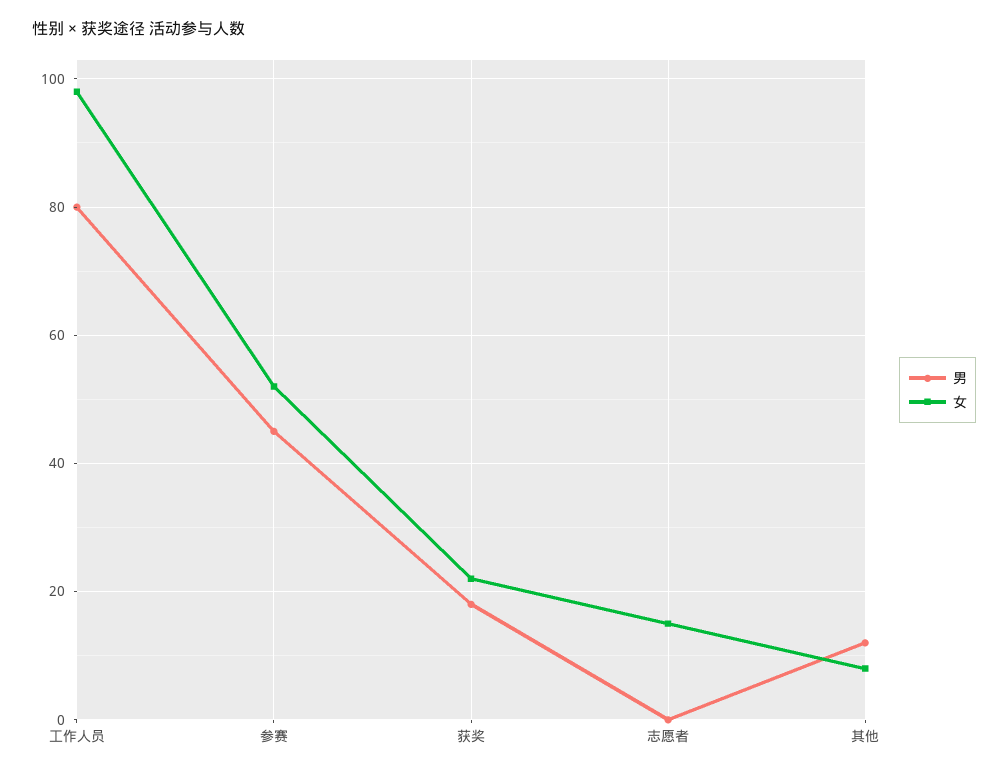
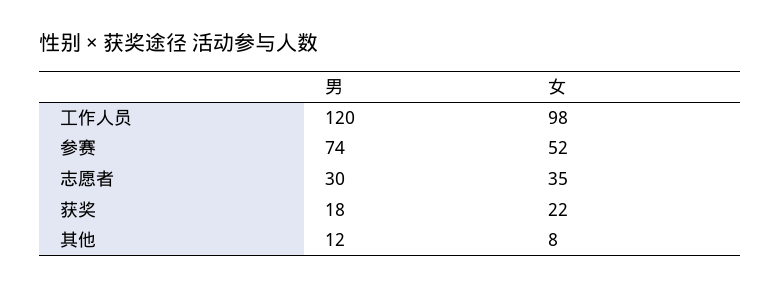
男, 工作人员: 80 -> 120
男, 参赛: 45 -> 74
男, 志愿者: 0 -> 30
女, 志愿者: 15 -> 35

